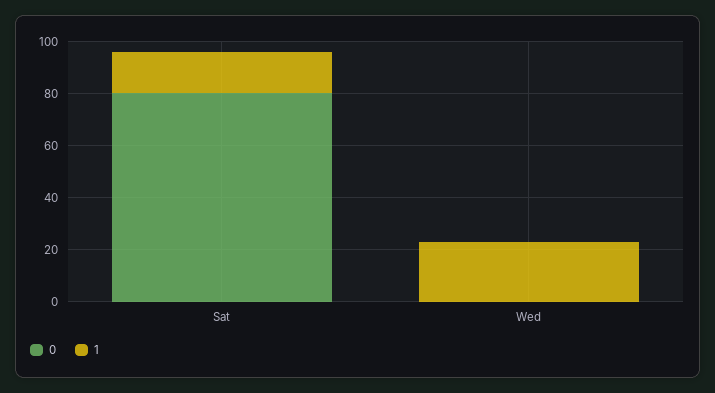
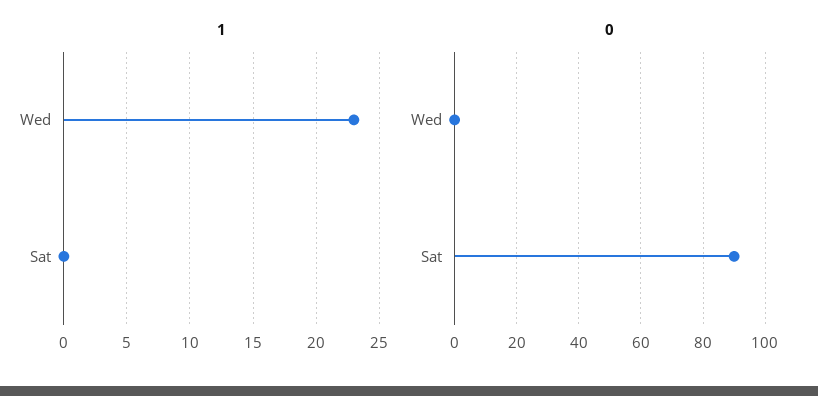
0, Sat: 80 -> 90
1, Sat: 15 -> 0

